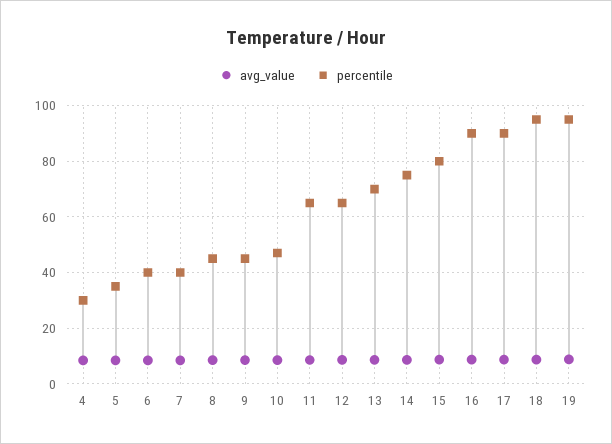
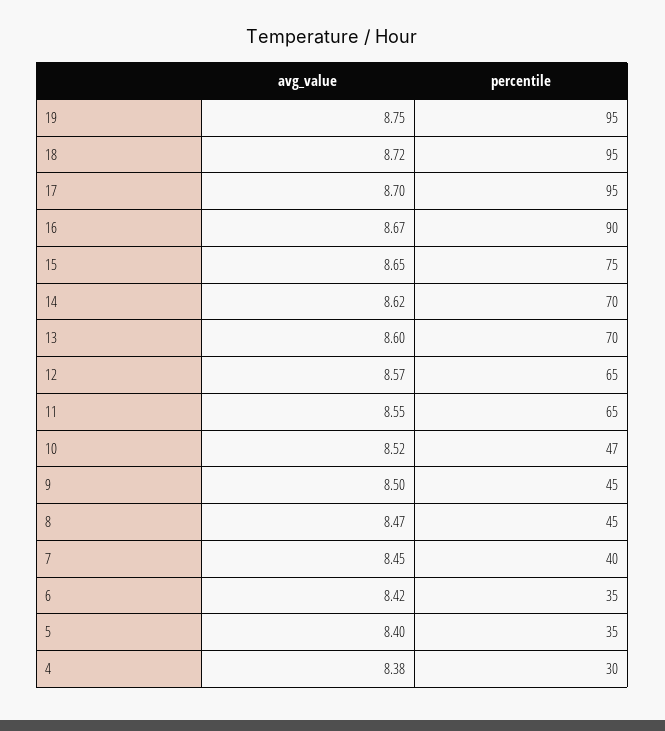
percentile, 6: 40 -> 35
percentile, 14: 75 -> 70
percentile, 15: 80 -> 75
percentile, 17: 90 -> 95

